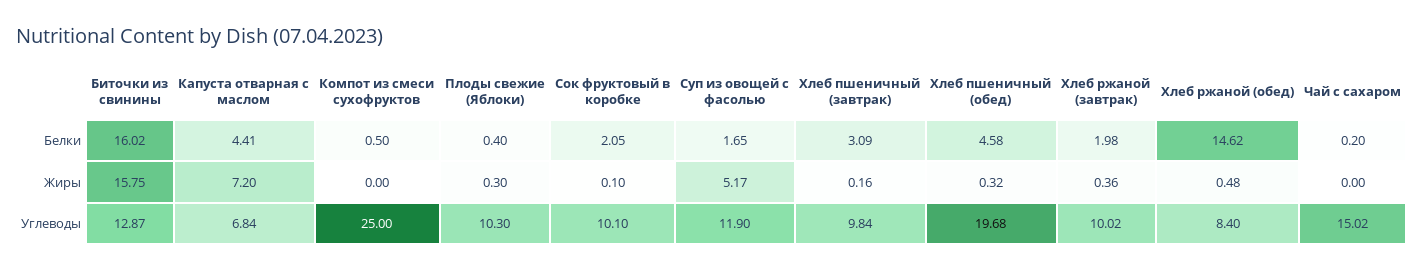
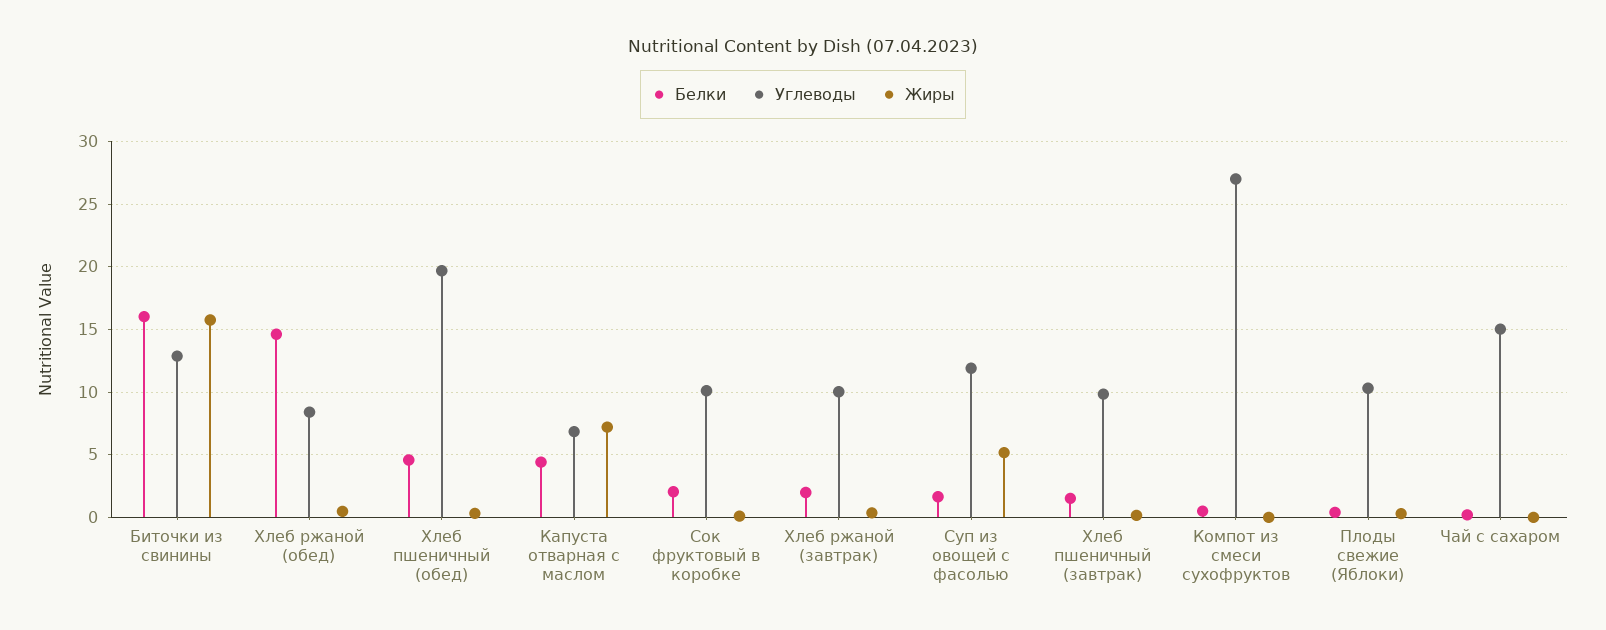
Белки, Хлеб пшеничный (завтрак): 3.09 -> 1.5
Углеводы, Компот из смеси сухофруктов: 25 -> 27

